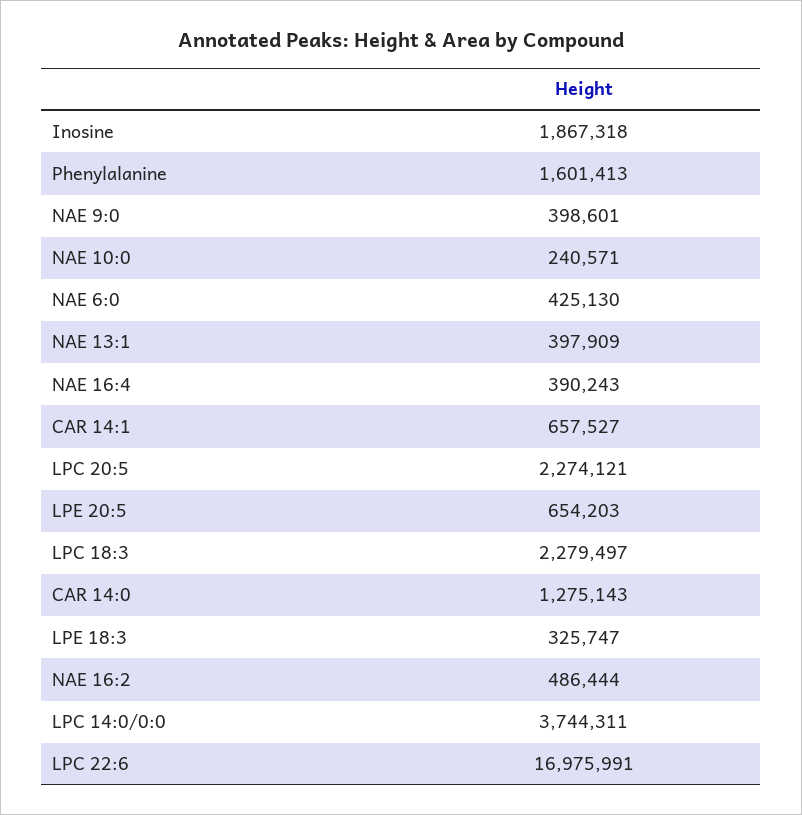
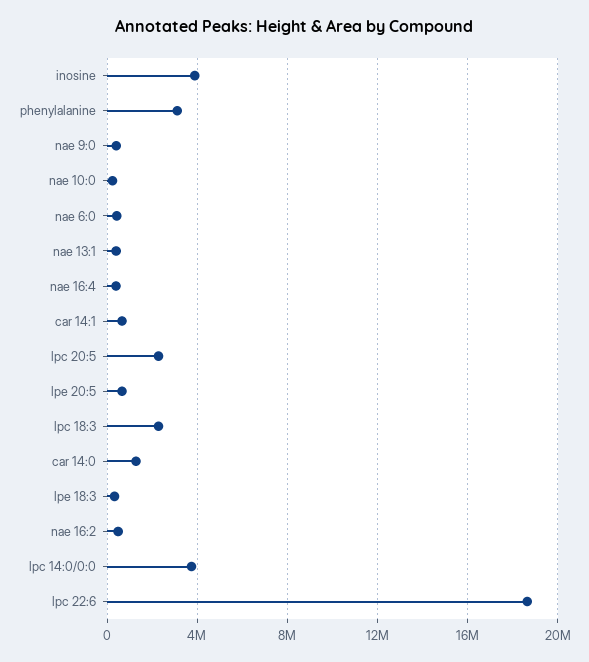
Inosine: 1867318 -> 4000000
Phenylalanine: 1601413 -> 3000000
LPC 22:6: 16975991 -> 18500000

